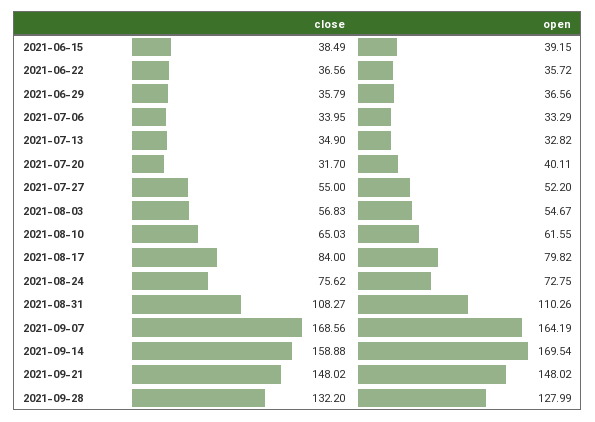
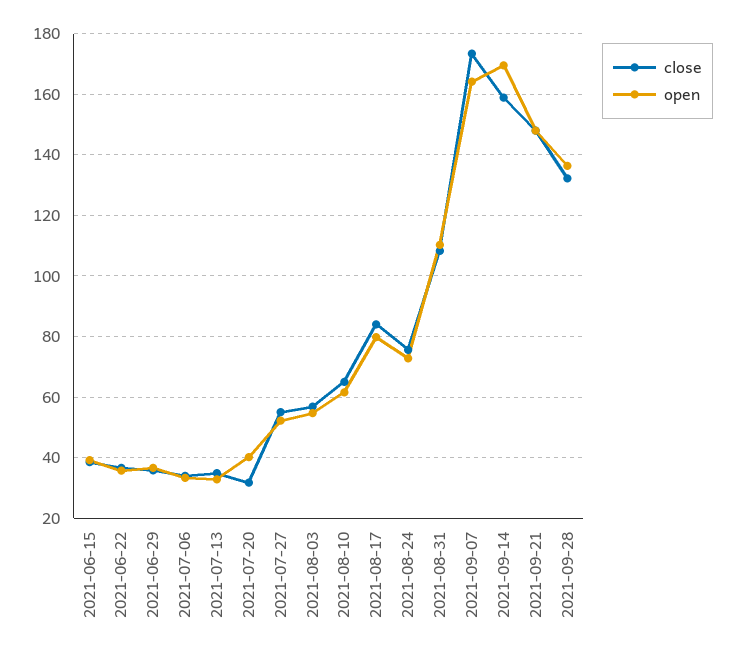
close, 2021-09-07: 168.56 -> 174
open, 2021-09-28: 127.99 -> 136

